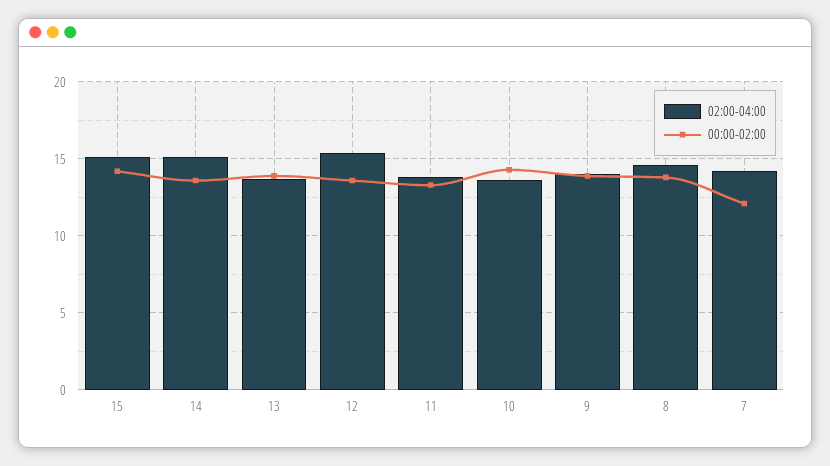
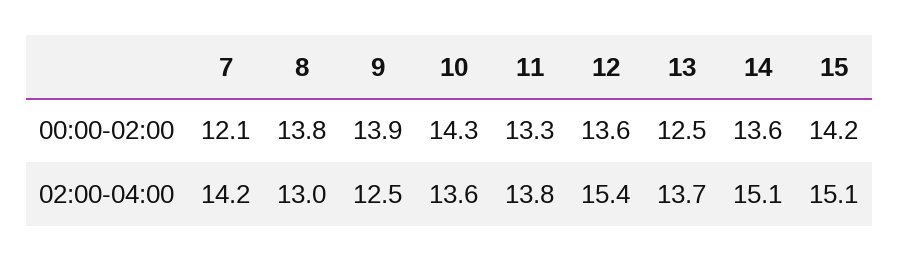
00:00-02:00, 13: 14 -> 12.5
02:00-04:00, 9: 14 -> 12.5
02:00-04:00, 8: 14.5 -> 13

